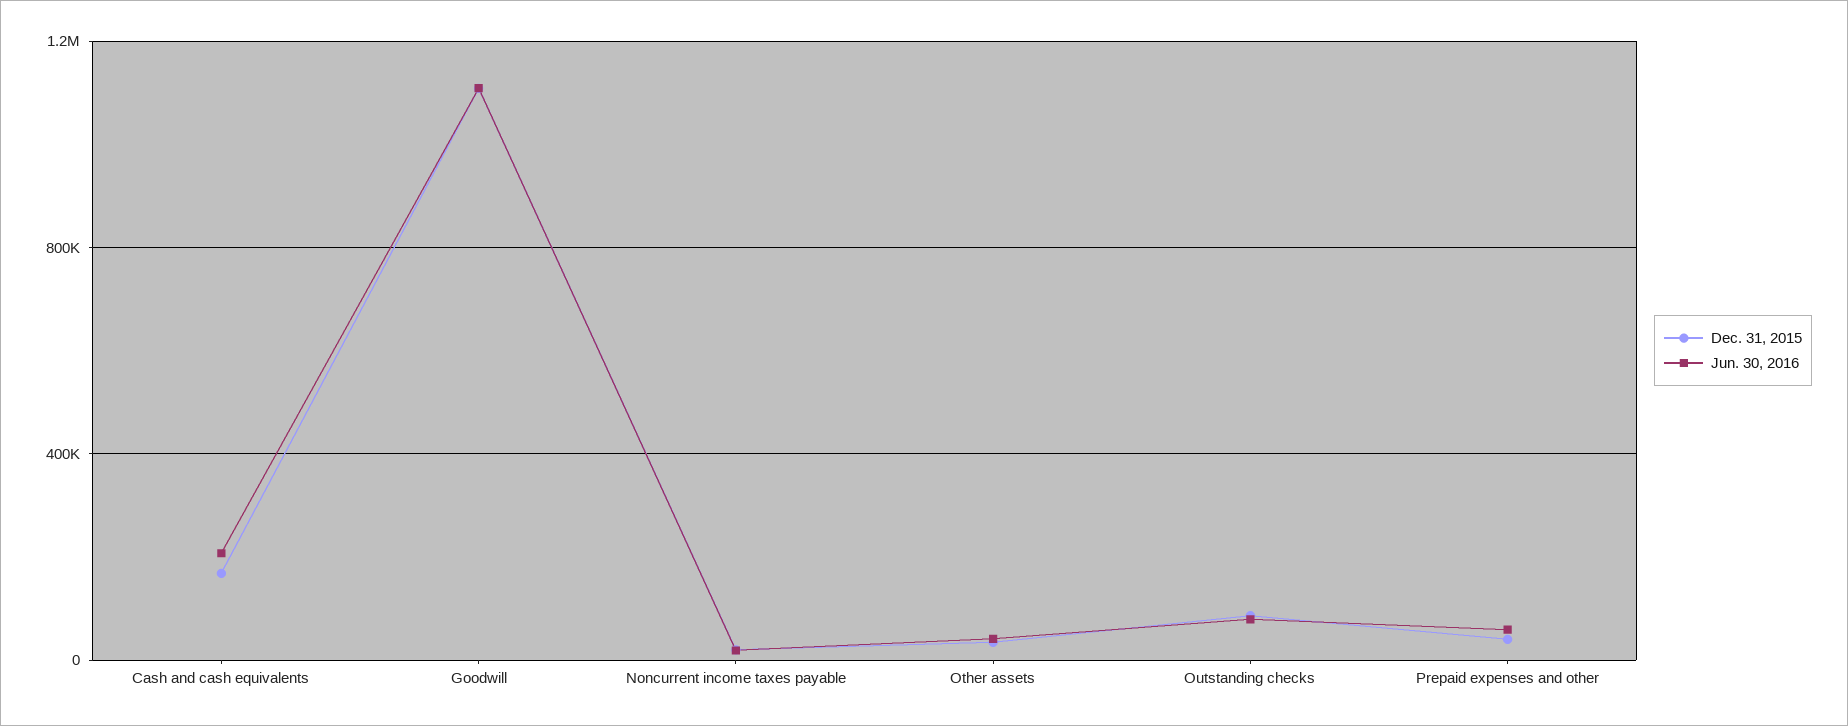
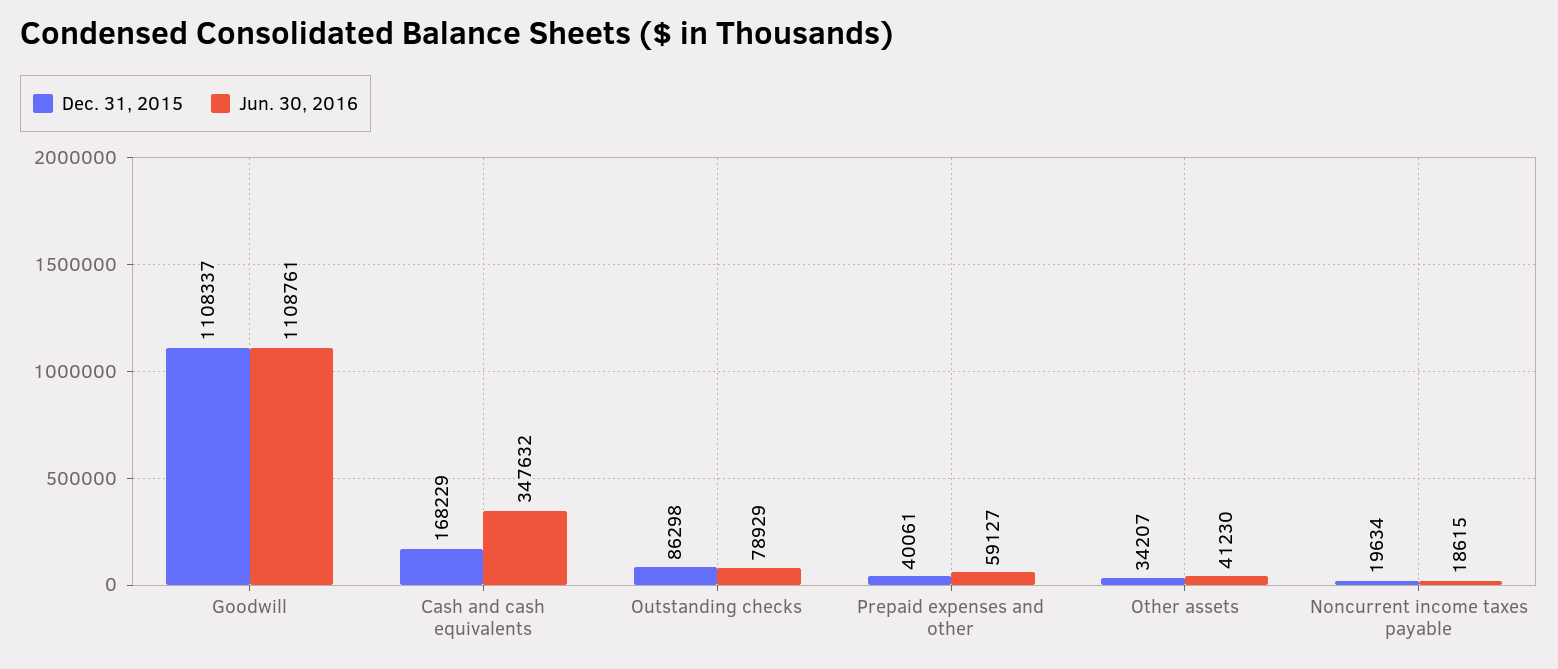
Jun. 30, 2016, Cash and cash equivalents: 200000 -> 347632

